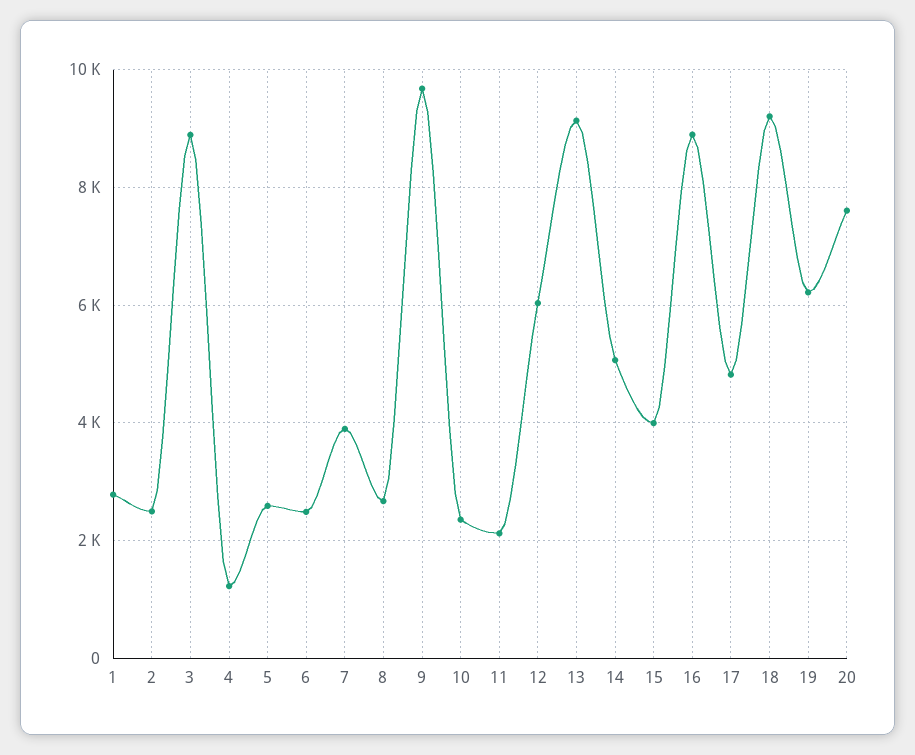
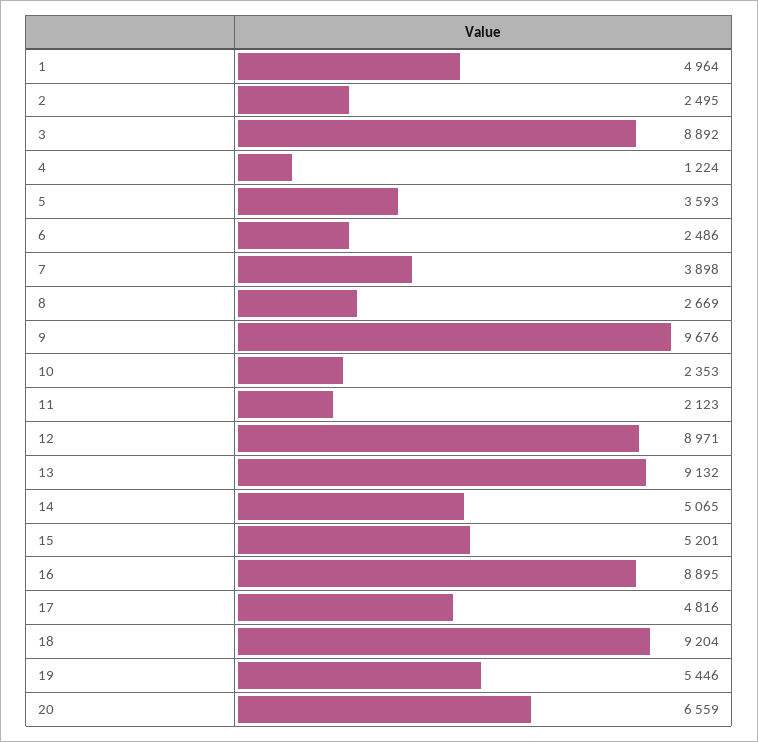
1: 2800 -> 4964
5: 2600 -> 3593
12: 6000 -> 8971
15: 4000 -> 5201
19: 6200 -> 5446
20: 7600 -> 6559

